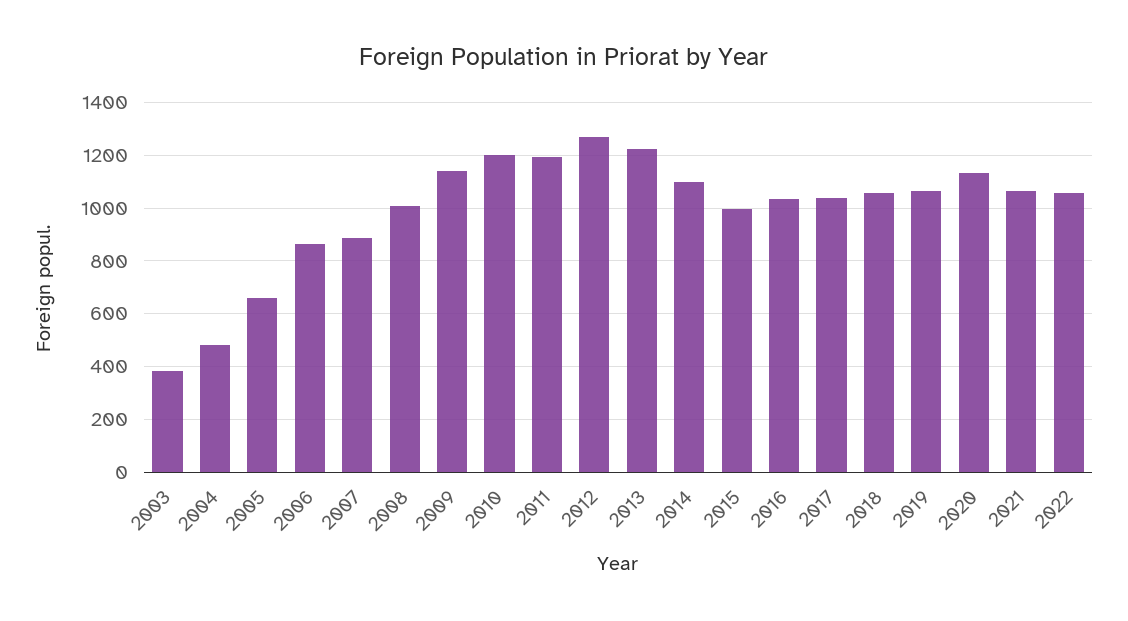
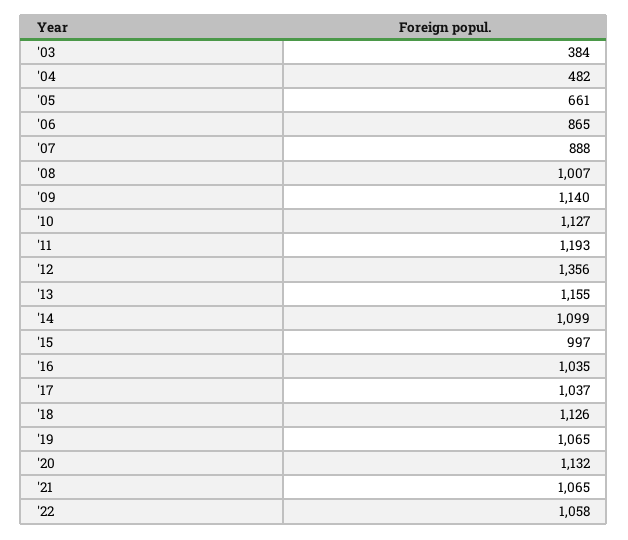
2010: 1200 -> 1127
2012: 1275 -> 1356
2013: 1225 -> 1155
2018: 1050 -> 1126

